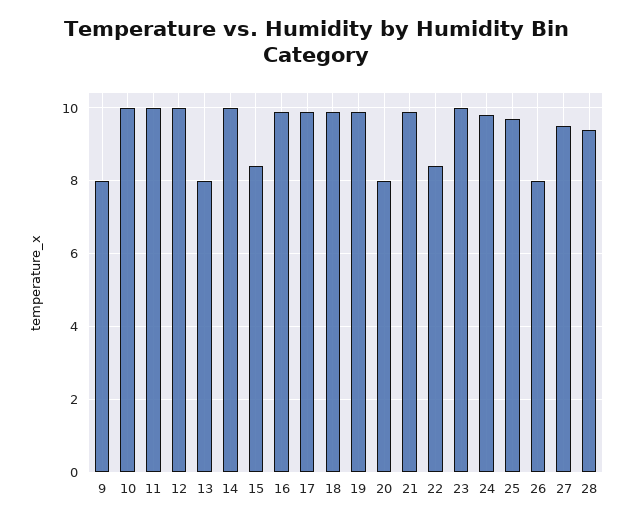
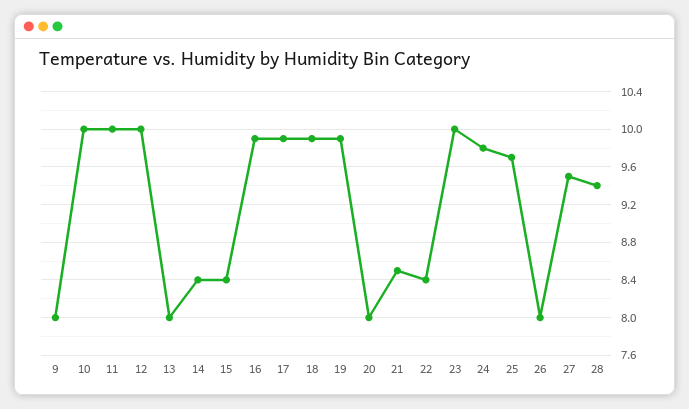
14: 10 -> 8.4
21: 10 -> 8.5

